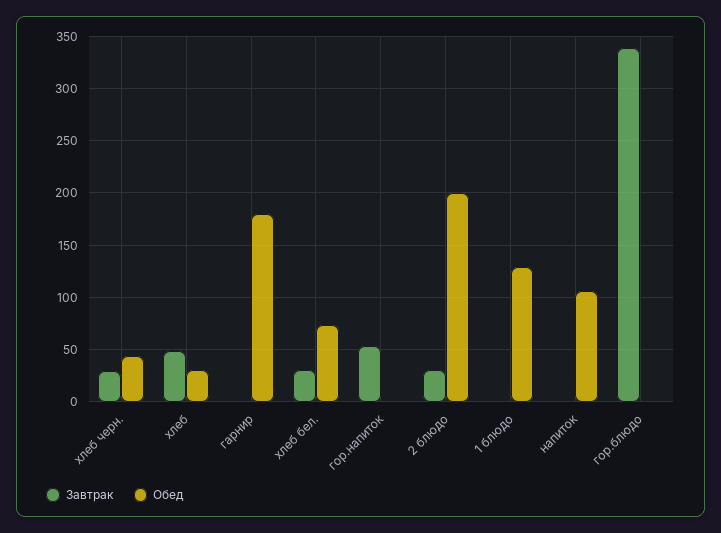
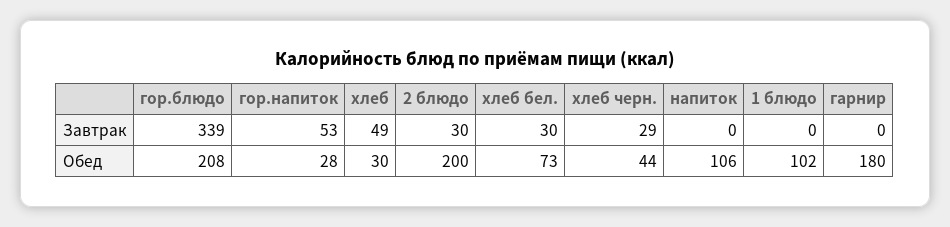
Обед, гор.напиток: 0 -> 28
Обед, 1 блюдо: 130 -> 102
Обед, гор.блюдо: 0 -> 208

